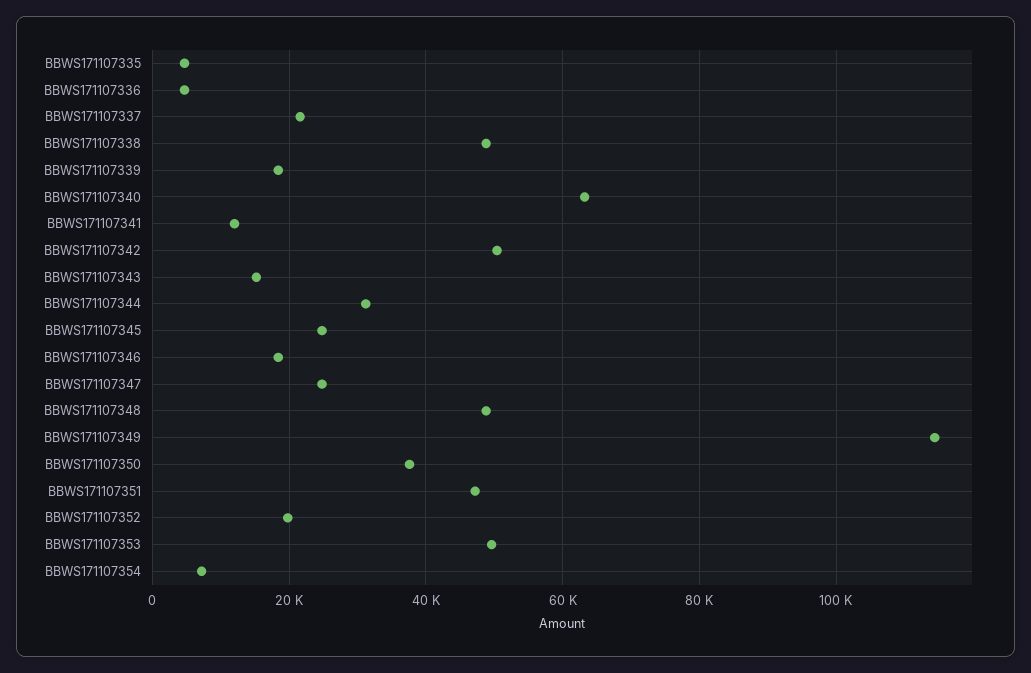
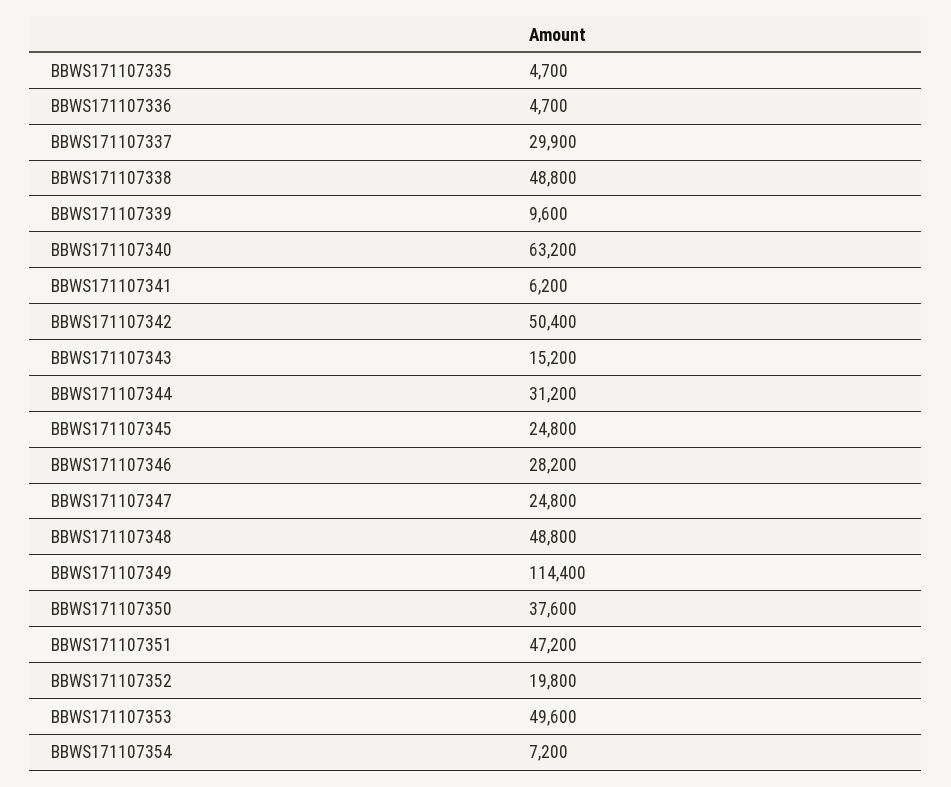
BBWS171107337: 22000 -> 29900
BBWS171107339: 18000 -> 9600
BBWS171107341: 12000 -> 6200
BBWS171107346: 18000 -> 28200

